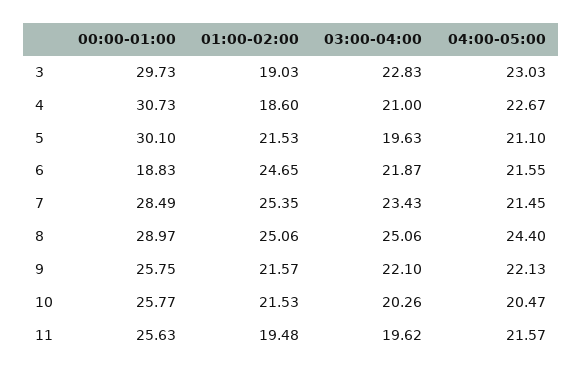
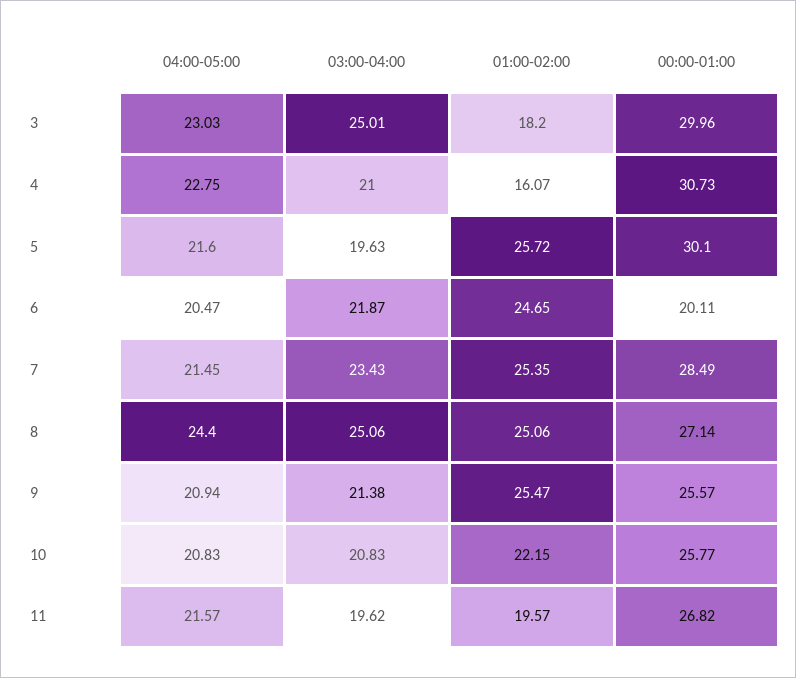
00:00-01:00, 3: 29.73 -> 29.96
01:00-02:00, 3: 19.03 -> 18.2
03:00-04:00, 3: 22.83 -> 25.01
01:00-02:00, 4: 18.6 -> 16.07
04:00-05:00, 4: 22.67 -> 22.75
01:00-02:00, 5: 21.53 -> 25.72
04:00-05:00, 5: 21.1 -> 21.6
00:00-01:00, 6: 18.83 -> 20.11
04:00-05:00, 6: 21.55 -> 20.47
00:00-01:00, 8: 28.97 -> 27.14
00:00-01:00, 9: 25.75 -> 25.57
01:00-02:00, 9: 21.57 -> 25.47
03:00-04:00, 9: 22.1 -> 21.38
04:00-05:00, 9: 22.13 -> 20.94
01:00-02:00, 10: 21.53 -> 22.15
03:00-04:00, 10: 20.26 -> 20.83
04:00-05:00, 10: 20.47 -> 20.83
00:00-01:00, 11: 25.63 -> 26.82
01:00-02:00, 11: 19.48 -> 19.57

